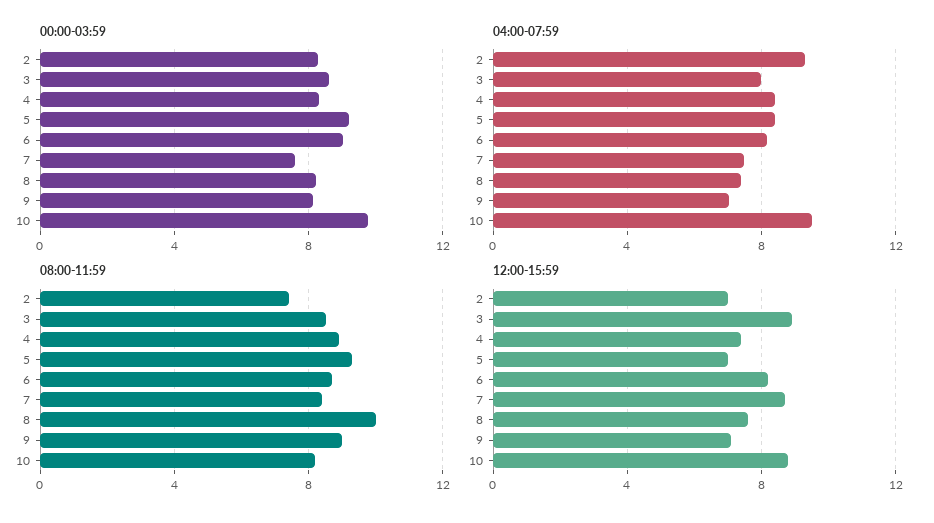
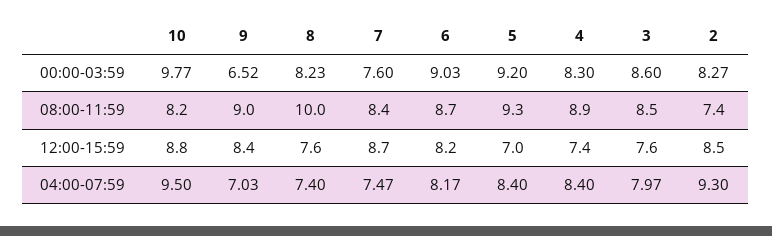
00:00-03:59, 9: 8 -> 6.52
12:00-15:59, 2: 7 -> 8.5
12:00-15:59, 3: 9 -> 7.6
12:00-15:59, 9: 7 -> 8.4

